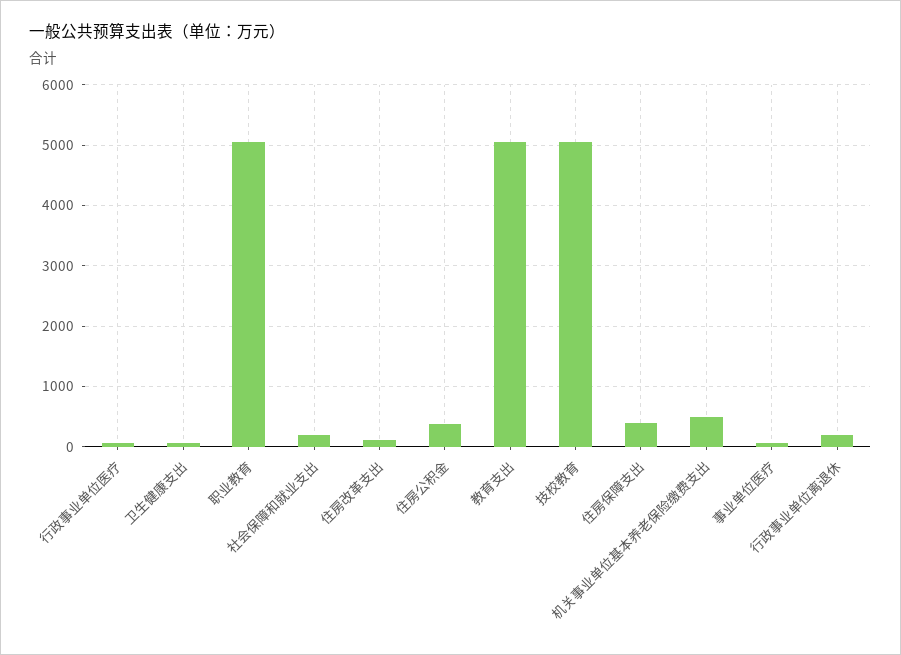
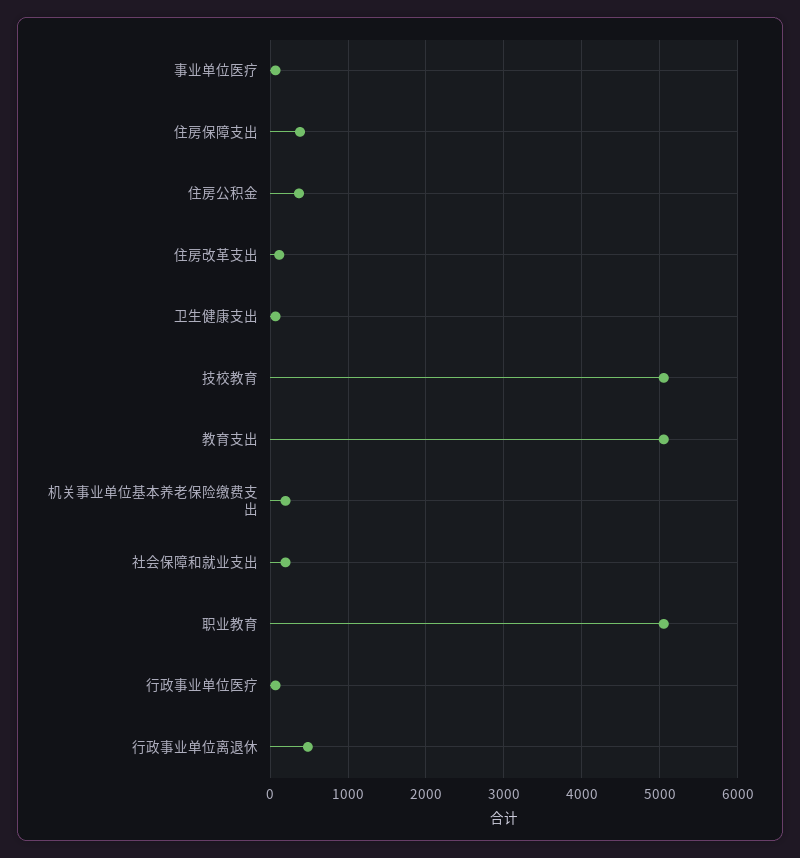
机关事业单位基本养老保险缴费支出: 500 -> 200
行政事业单位离退休: 200 -> 500

